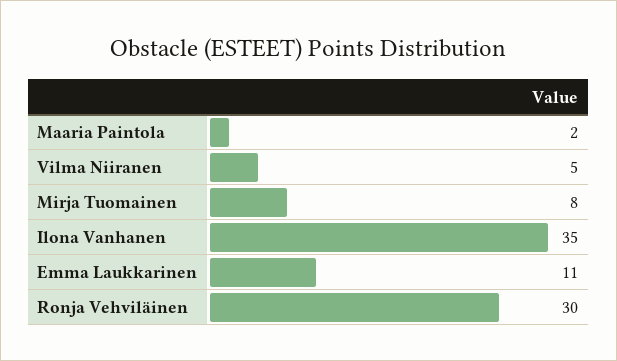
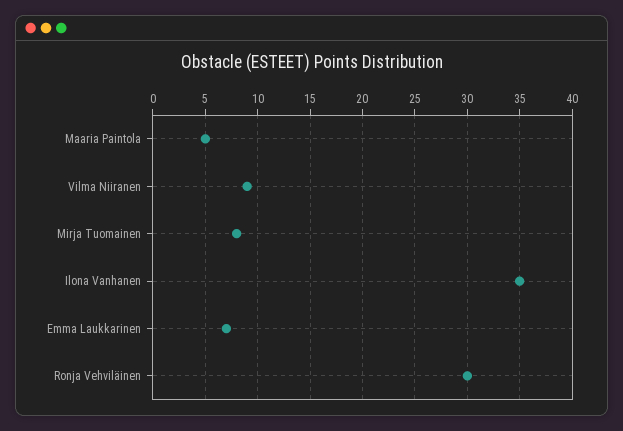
Maaria Paintola: 2 -> 5
Vilma Niiranen: 5 -> 9
Emma Laukkarinen: 11 -> 7

